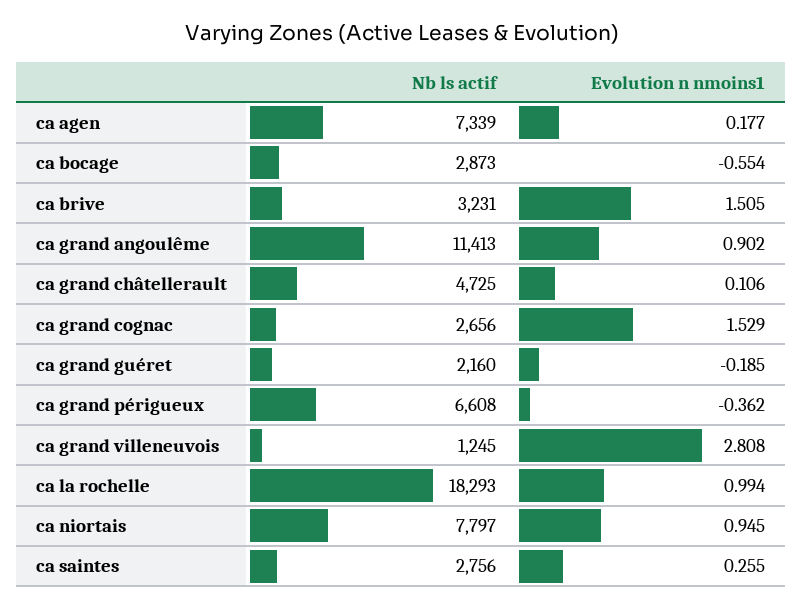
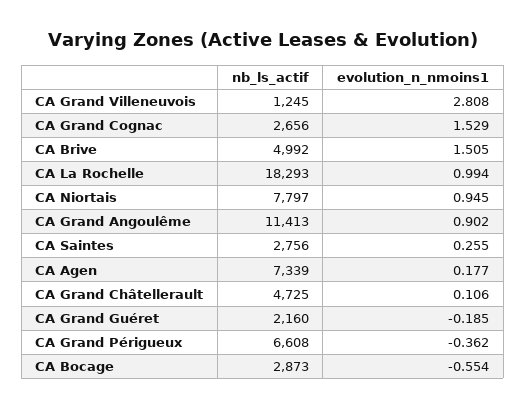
Nb ls actif, ca brive: 3231 -> 4992

